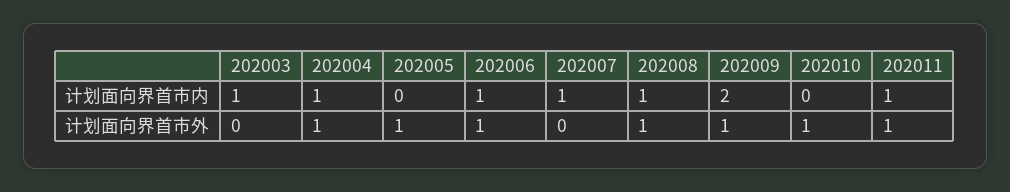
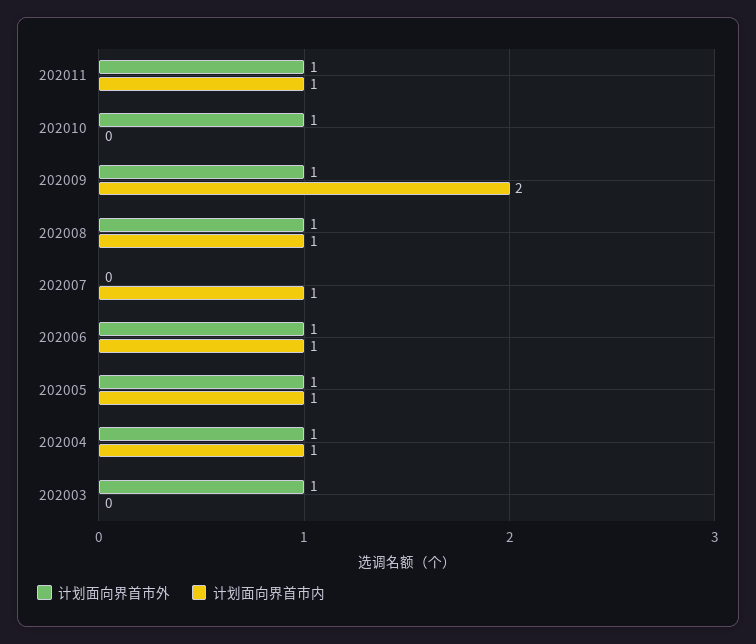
计划面向界首市内, 202003: 1 -> 0
计划面向界首市内, 202005: 0 -> 1
计划面向界首市外, 202003: 0 -> 1

